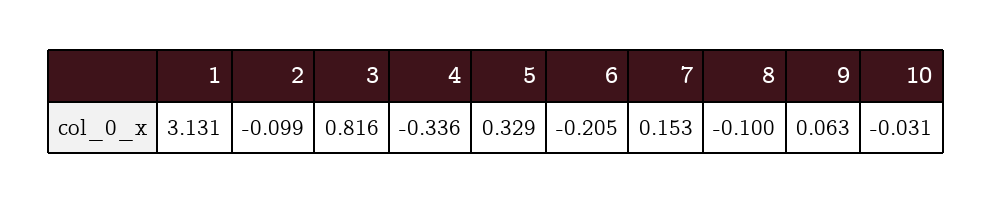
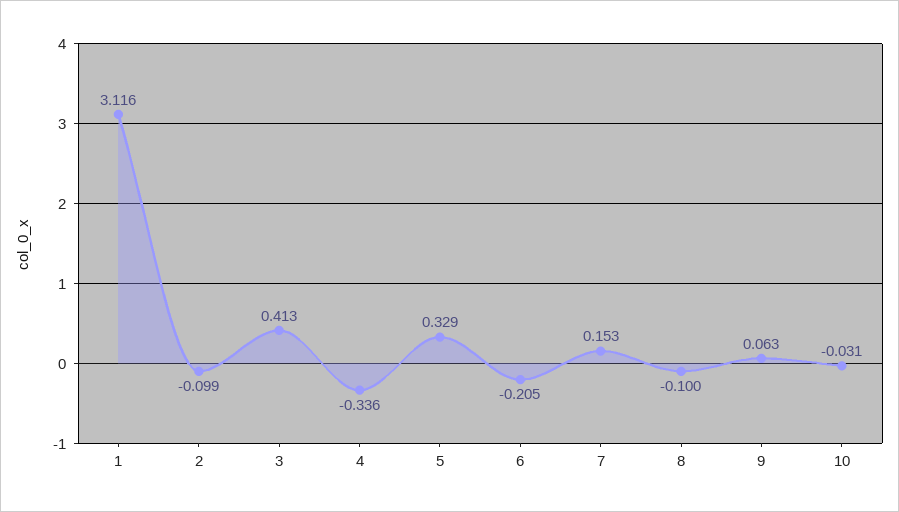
1: 3.131 -> 3.116
3: 0.816 -> 0.413

